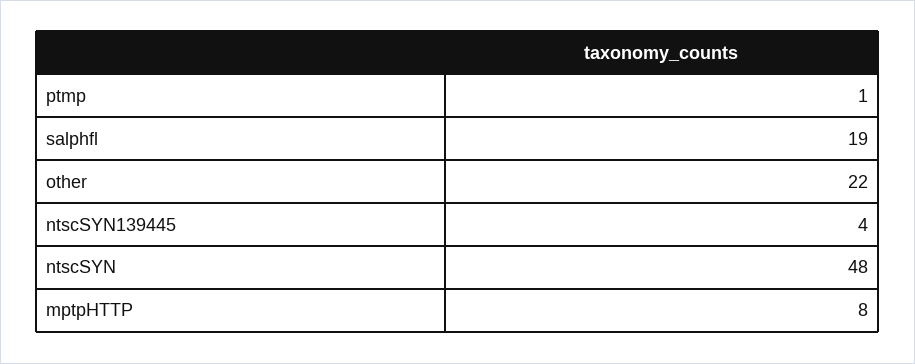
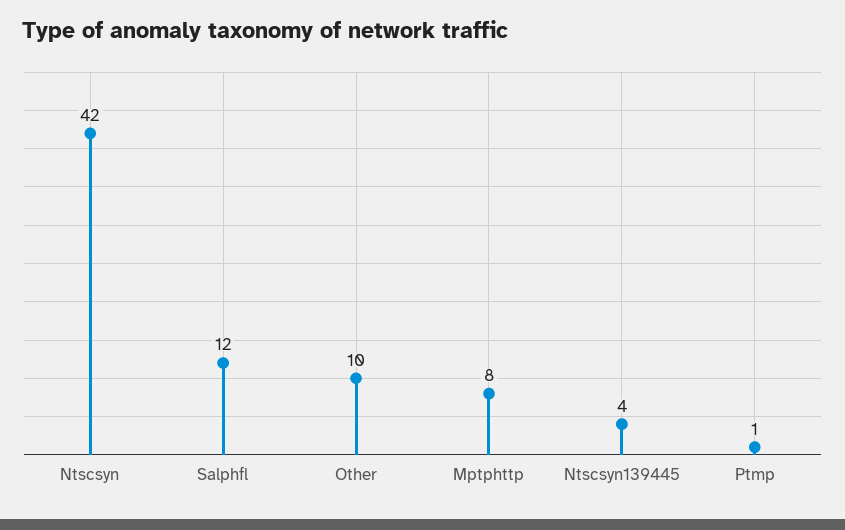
salphfl: 19 -> 12
other: 22 -> 10
ntscSYN: 48 -> 42

